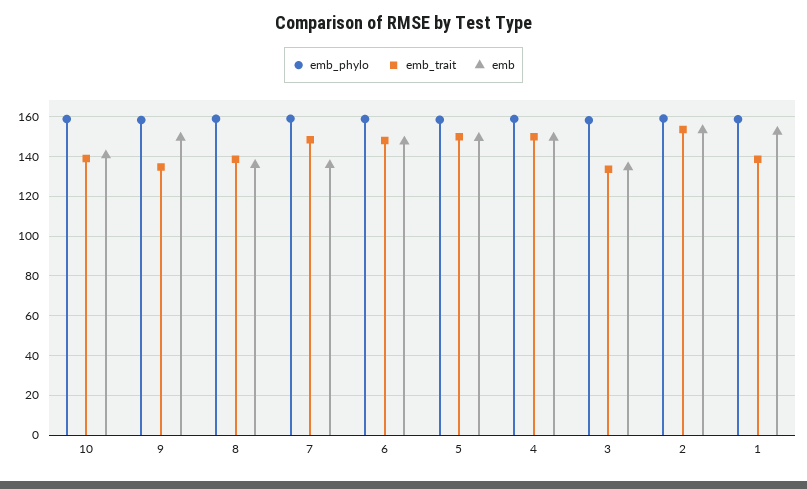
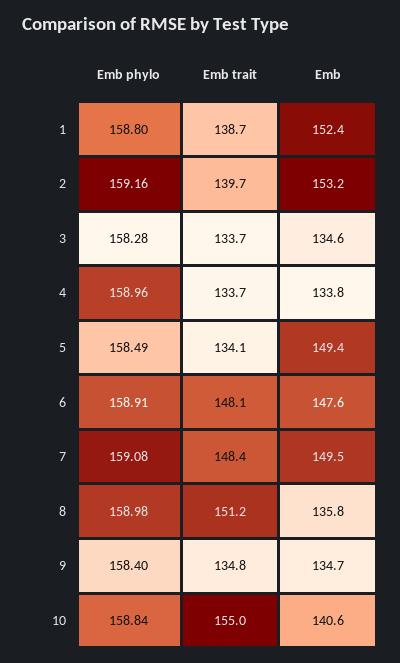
emb_trait, 10: 140 -> 155
emb, 9: 150 -> 134.7
emb_trait, 8: 140 -> 151.2
emb, 7: 135 -> 149.5
emb_trait, 5: 150 -> 134.1
emb_trait, 4: 150 -> 133.7
emb, 4: 150 -> 133.8
emb_trait, 2: 155 -> 139.7

